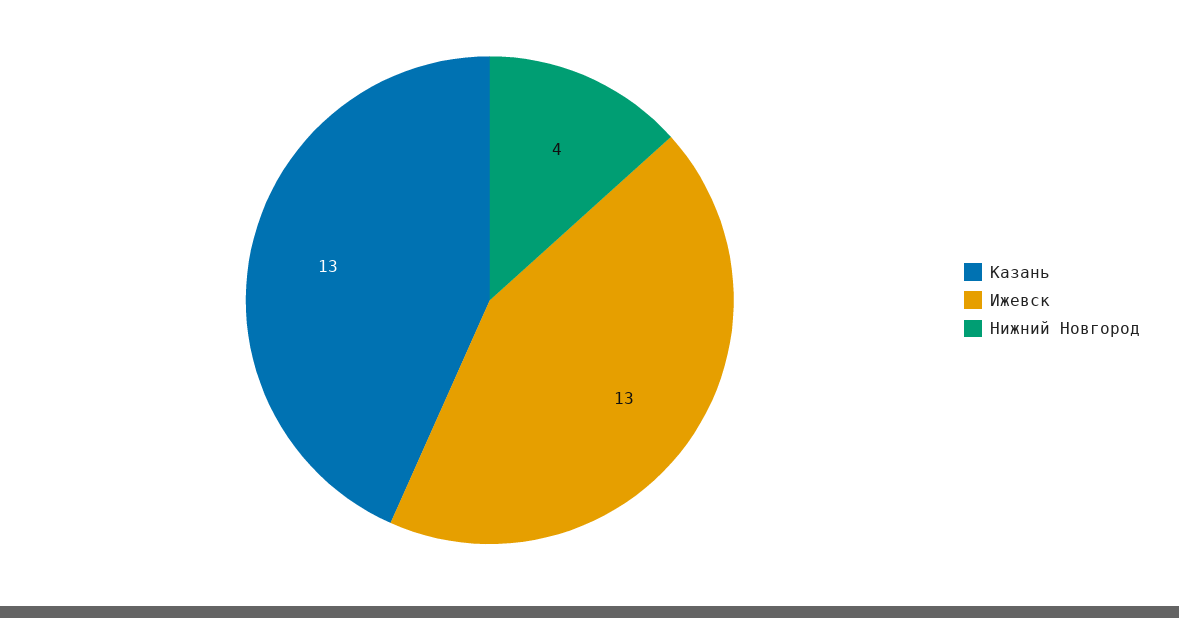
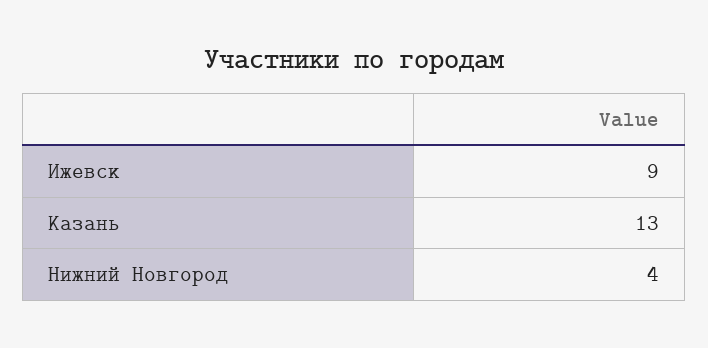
Ижевск: 13 -> 9

